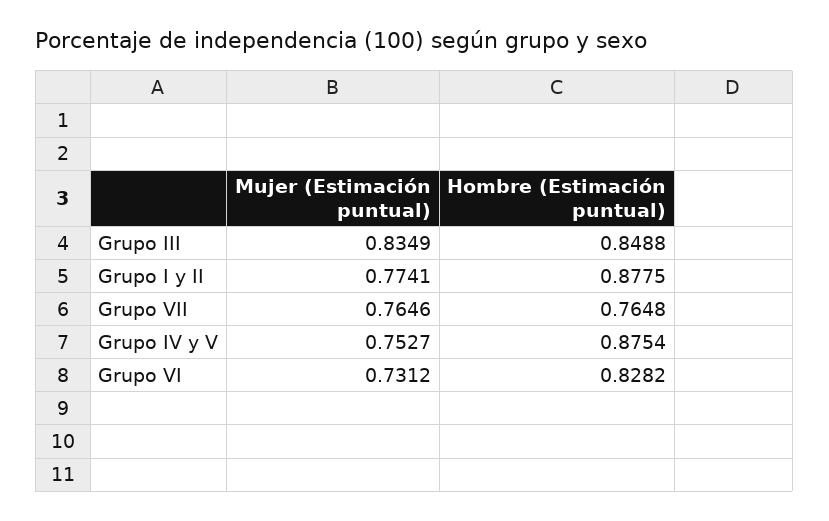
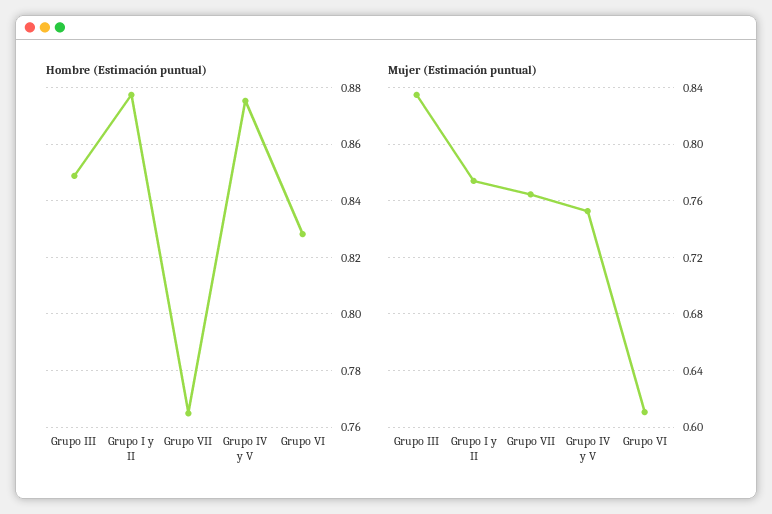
Mujer (Estimación puntual), Grupo VI: 0.7312 -> 0.61

